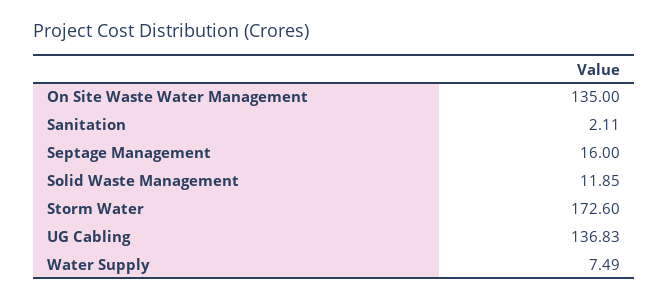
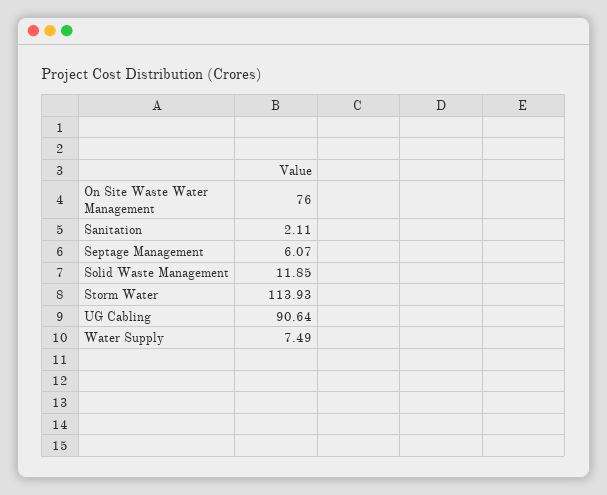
On Site Waste Water Management: 135 -> 76
Septage Management: 16 -> 6.07
Storm Water: 172.6 -> 113.93
UG Cabling: 136.83 -> 90.64

